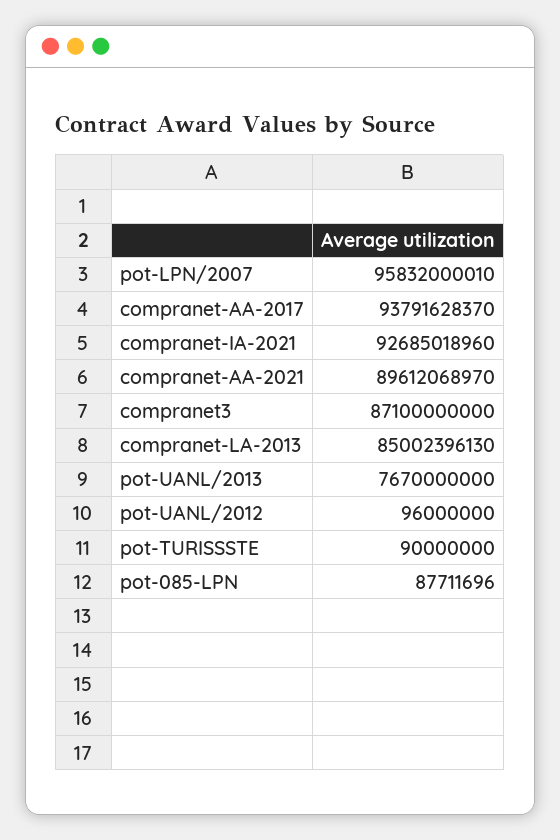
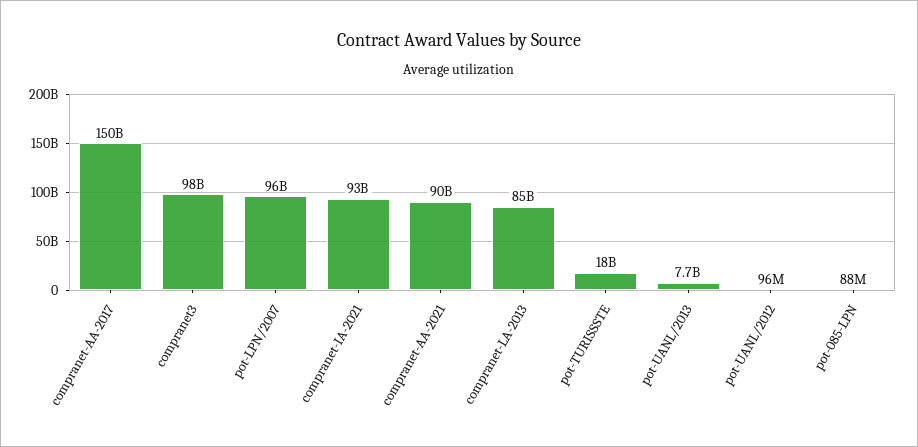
compranet-AA-2017: 93791628370 -> 150000000000
compranet3: 87100000000 -> 98000000000
pot-TURISSSTE: 90000000 -> 18000000000

